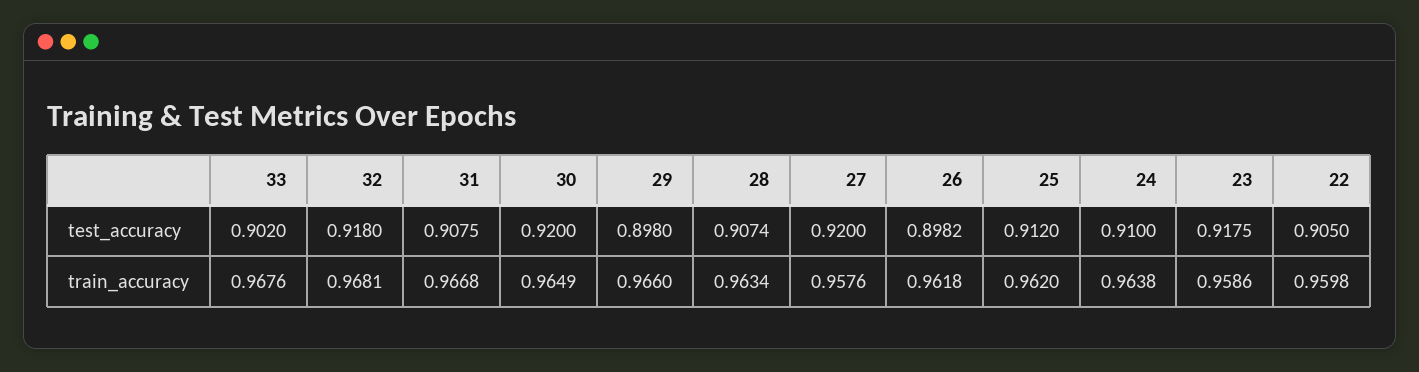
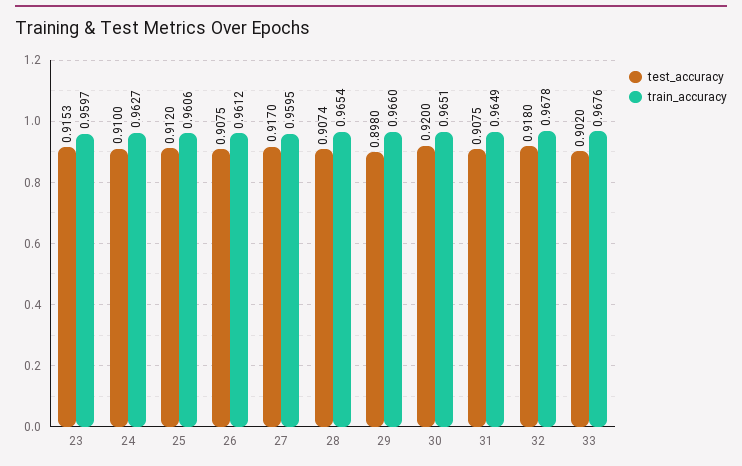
test_accuracy, 27: 0.92 -> 0.917
test_accuracy, 26: 0.8982 -> 0.9075
test_accuracy, 23: 0.9175 -> 0.9153
test_accuracy, 22: 0.905 -> none
train_accuracy, 32: 0.9681 -> 0.9678
train_accuracy, 31: 0.9668 -> 0.9649
train_accuracy, 30: 0.9649 -> 0.9651
train_accuracy, 28: 0.9634 -> 0.9654
train_accuracy, 27: 0.9576 -> 0.9595
train_accuracy, 26: 0.9618 -> 0.9612
train_accuracy, 25: 0.962 -> 0.9606
train_accuracy, 24: 0.9638 -> 0.9627
train_accuracy, 23: 0.9586 -> 0.9597
train_accuracy, 22: 0.9598 -> none

